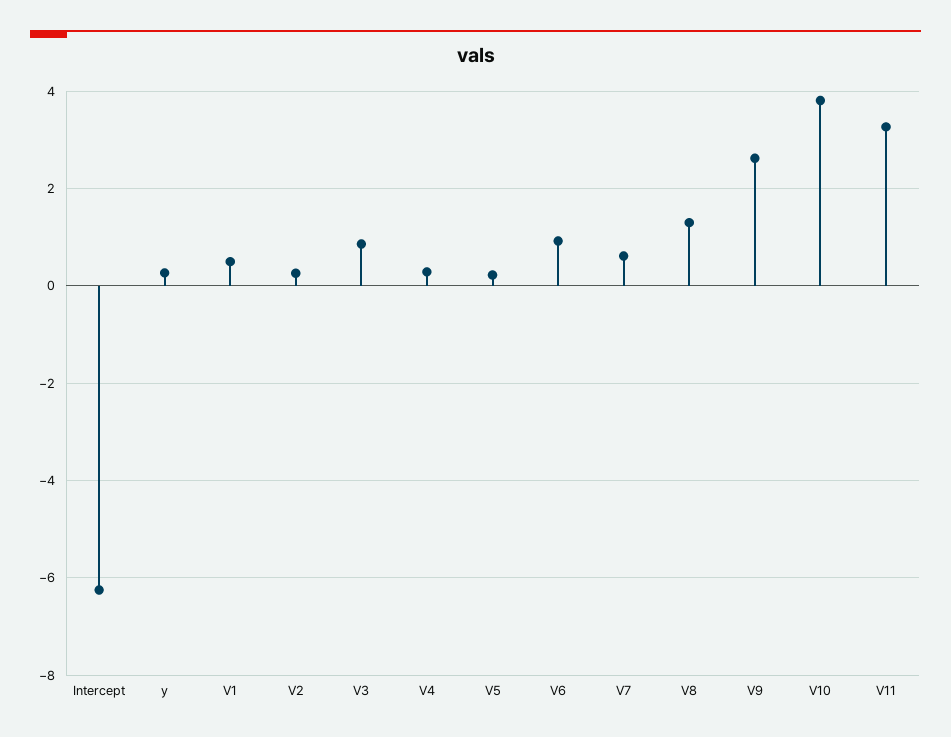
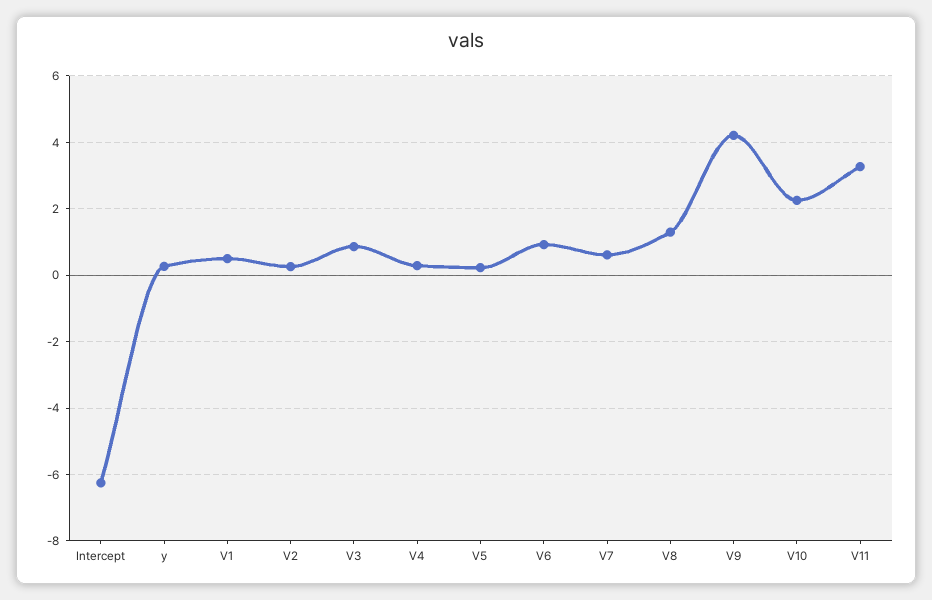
V9: 2.6 -> 4.2
V10: 3.8 -> 2.2

